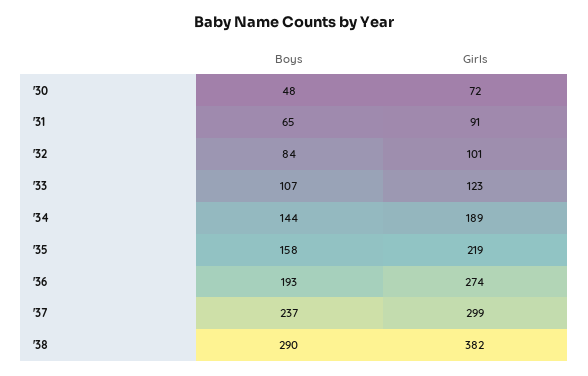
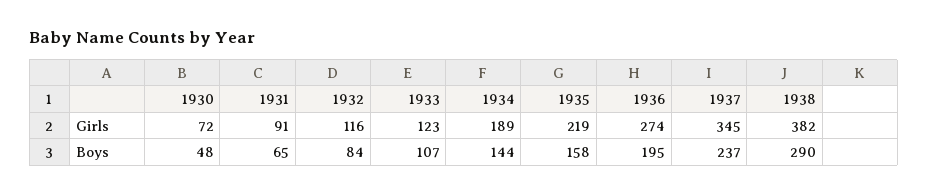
Girls, '32: 101 -> 116
Boys, '36: 193 -> 195
Girls, '37: 299 -> 345

